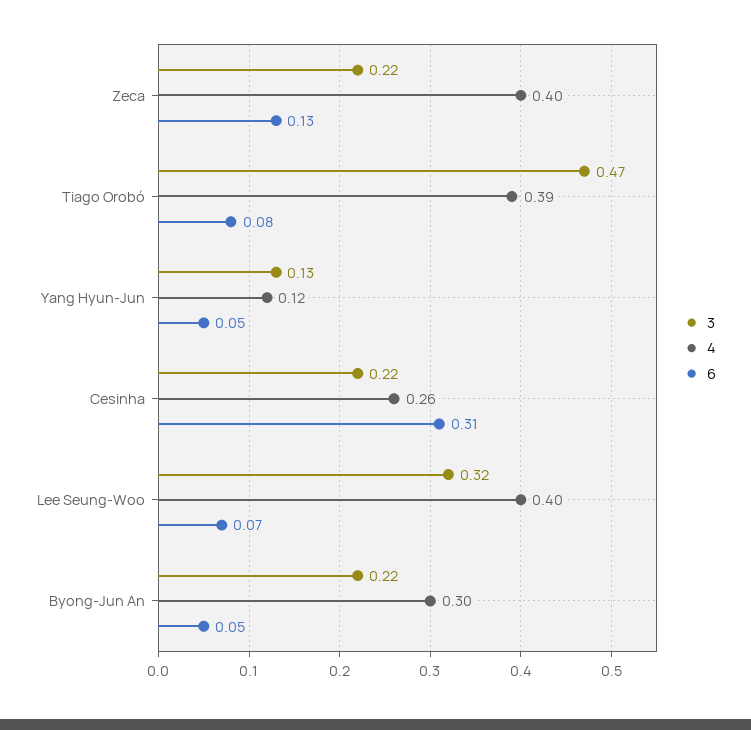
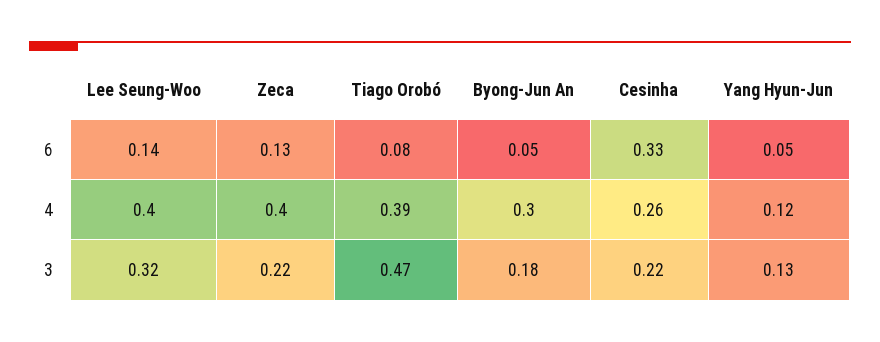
6, Cesinha: 0.31 -> 0.33
6, Lee Seung-Woo: 0.07 -> 0.14
3, Byong-Jun An: 0.22 -> 0.18

